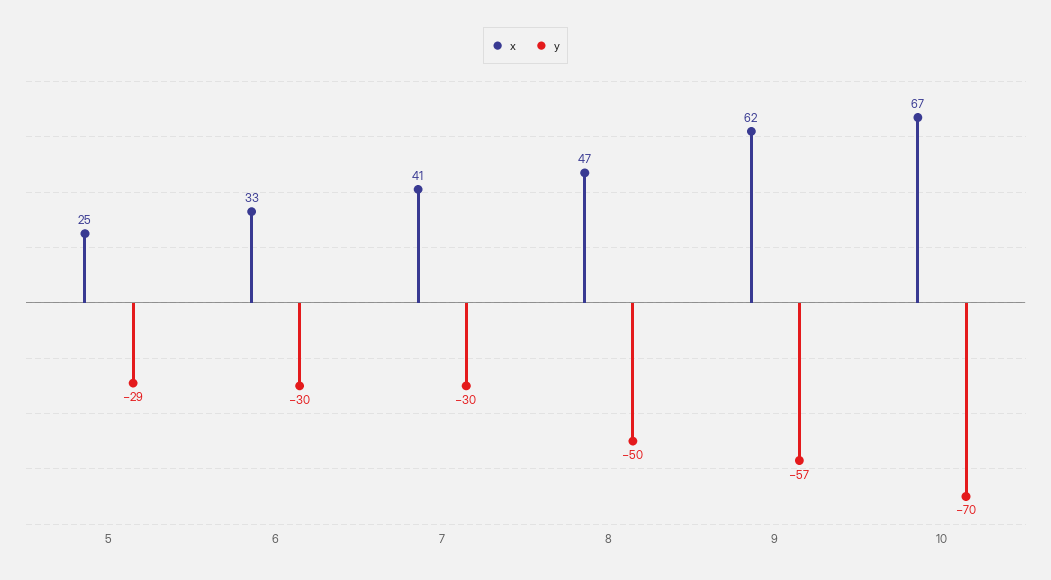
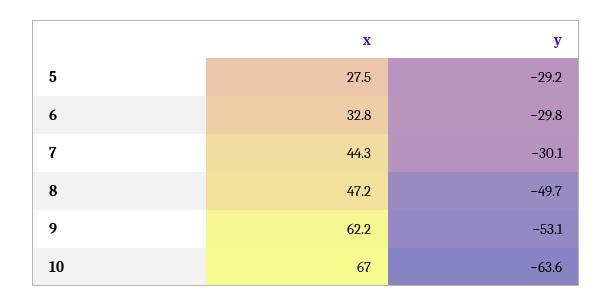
x, 5: 25 -> 27.5
x, 7: 41 -> 44.3
y, 9: -57 -> -53.1
y, 10: -70 -> -63.6

